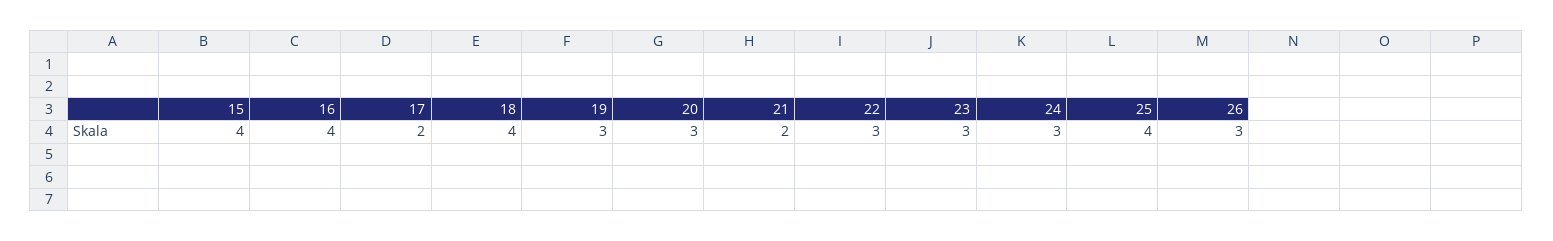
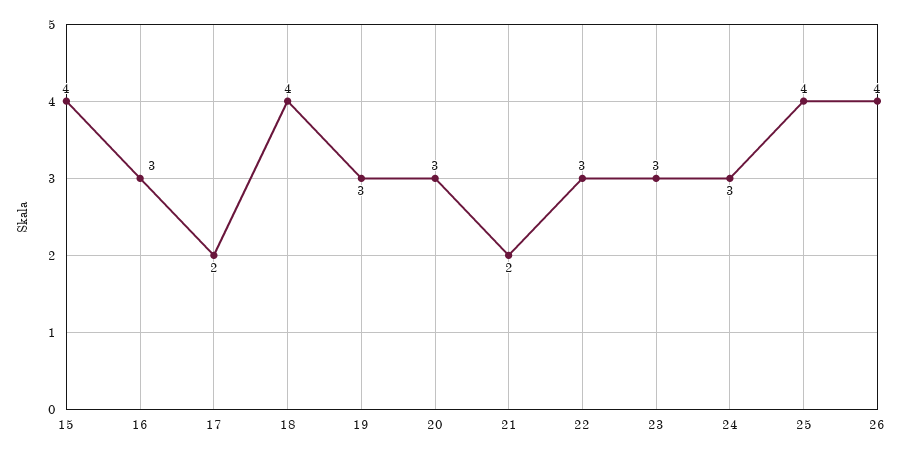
16: 4 -> 3
26: 3 -> 4

